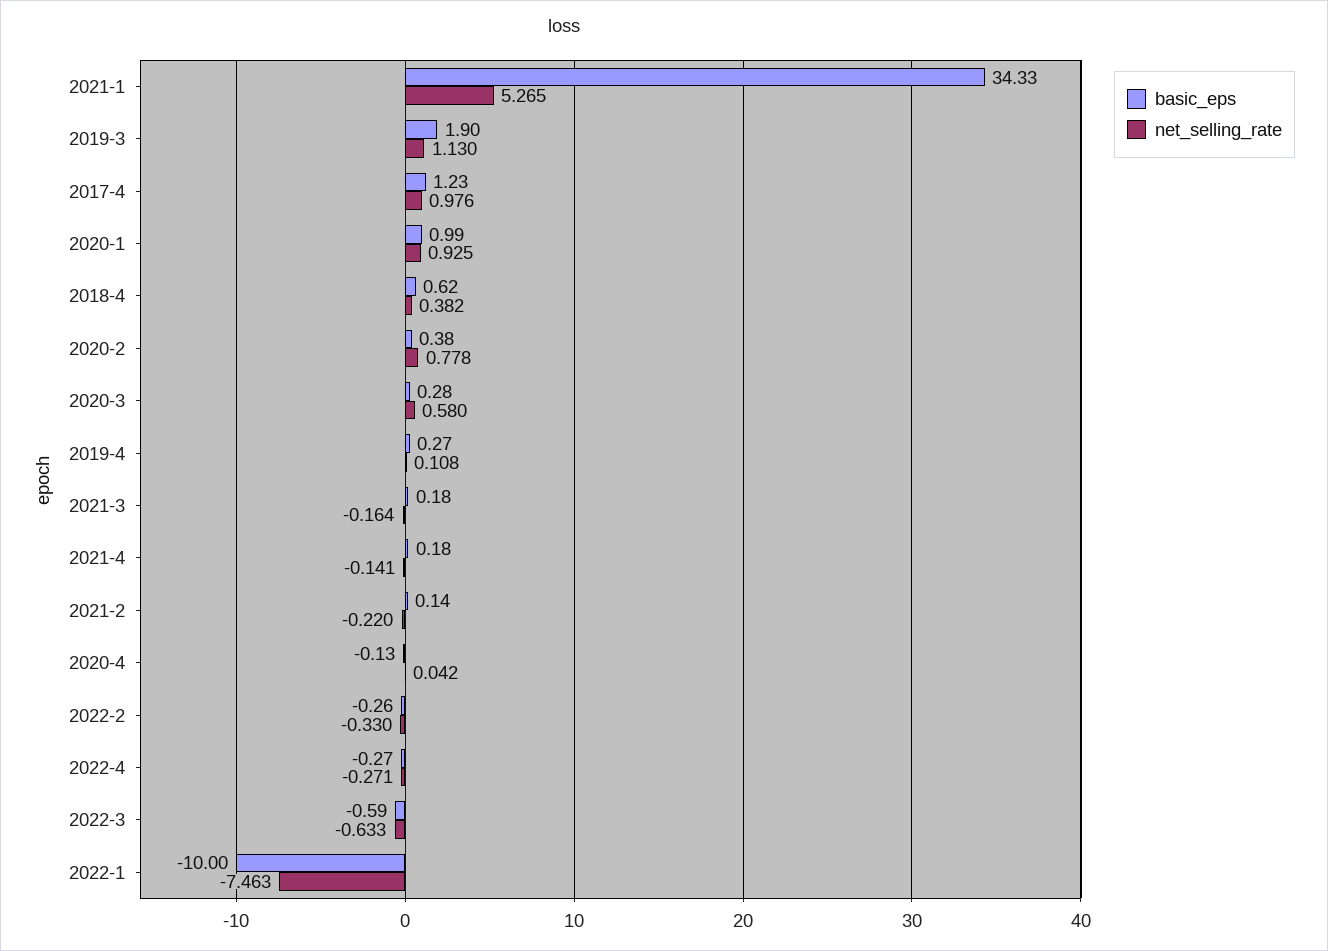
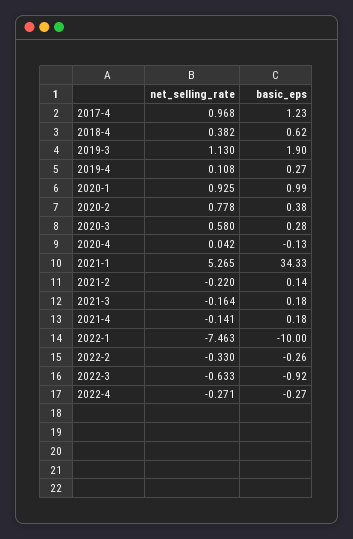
net_selling_rate, 2017-4: 0.976 -> 0.968
basic_eps, 2022-3: -0.59 -> -0.92

